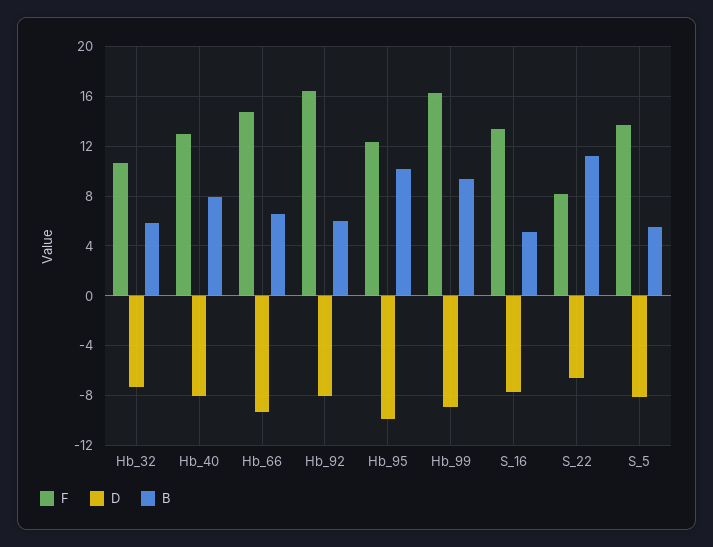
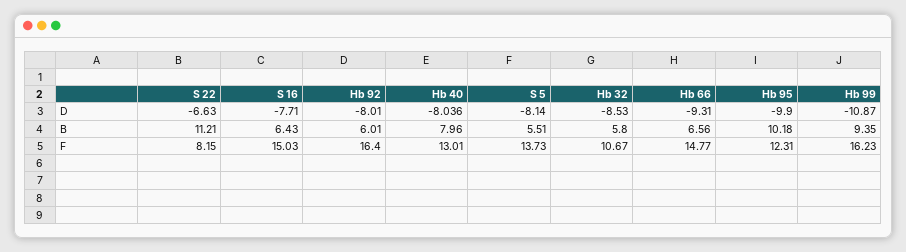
D, Hb_32: -7.5 -> -8.53
D, Hb_99: -9 -> -10.87
F, S_16: 13.5 -> 15.03
B, S_16: 5 -> 6.43

